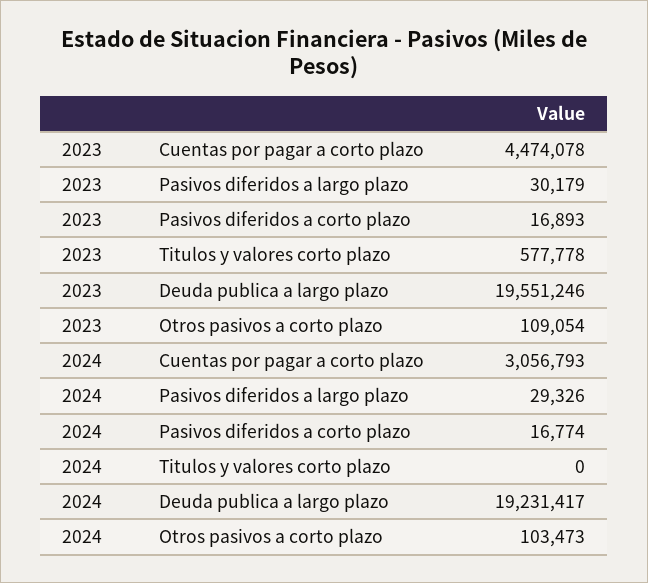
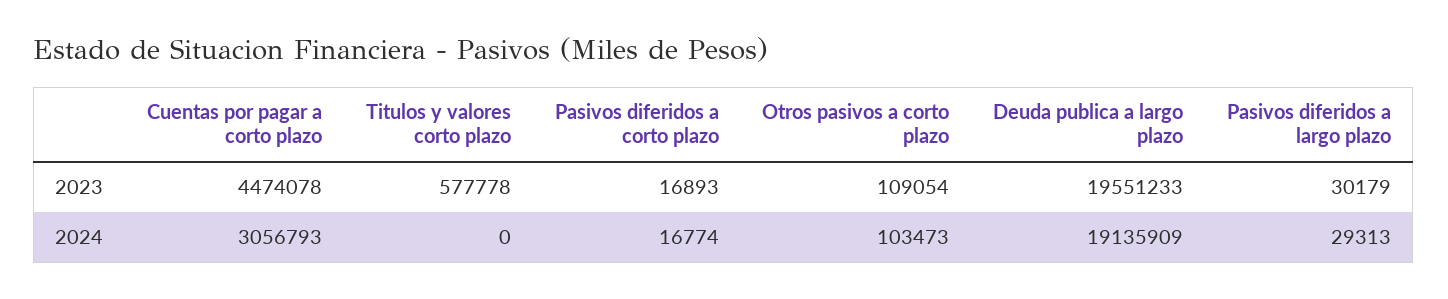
2023, Deuda publica a largo plazo: 19551246 -> 19551233
2024, Pasivos diferidos a largo plazo: 29326 -> 29313
2024, Deuda publica a largo plazo: 19231417 -> 19135909

